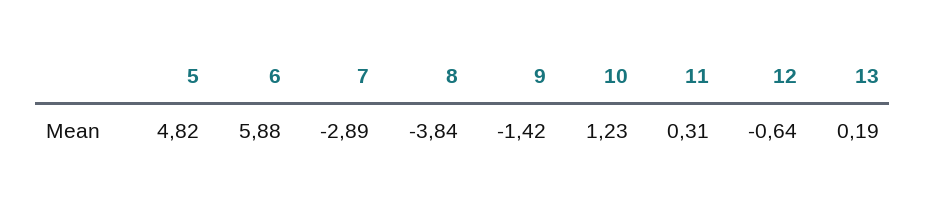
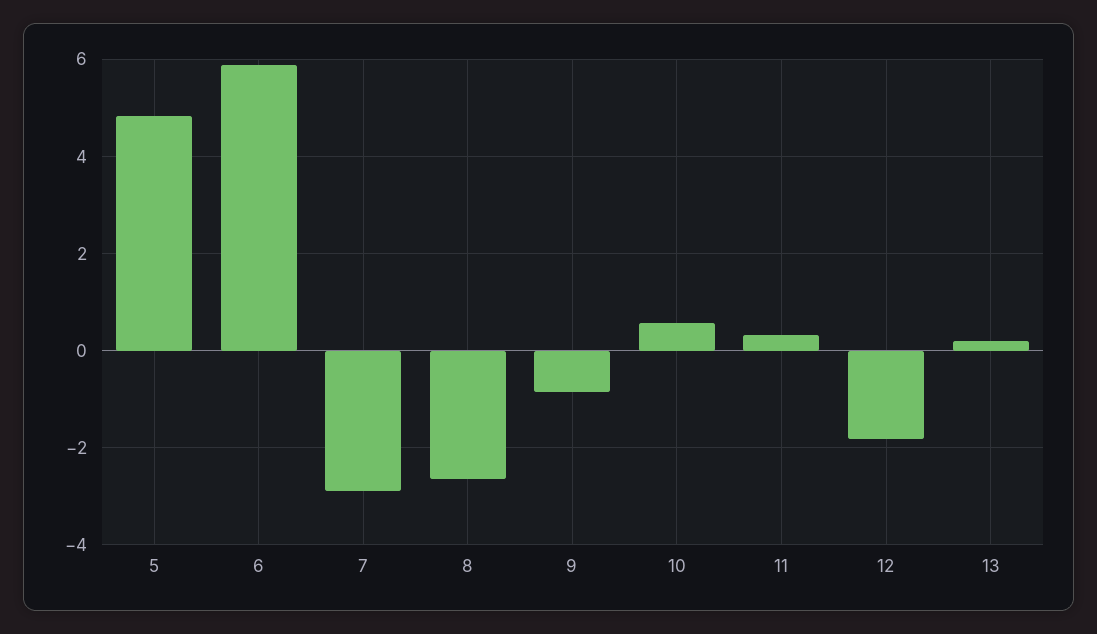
8: -3.84 -> -2.6
9: -1.42 -> -0.8
10: 1.23 -> 0.6
12: -0.64 -> -1.8

